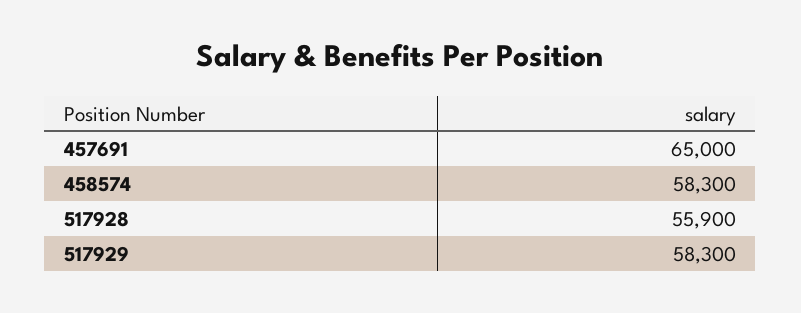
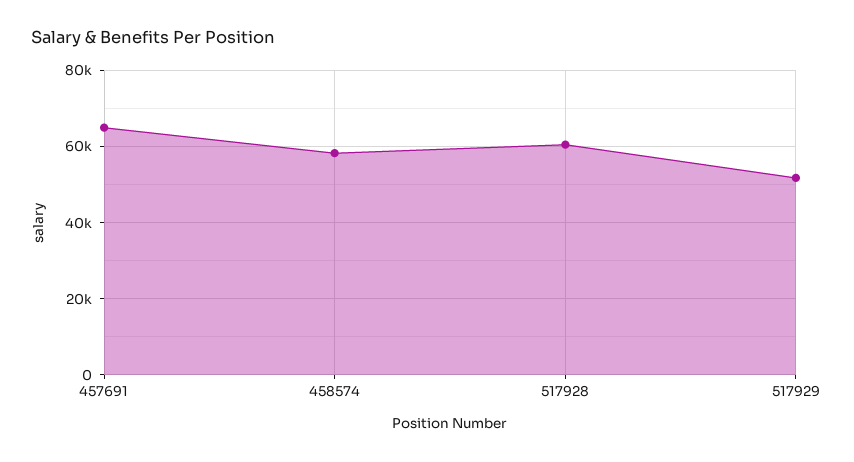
517928: 55900 -> 60000
517929: 58300 -> 52000

